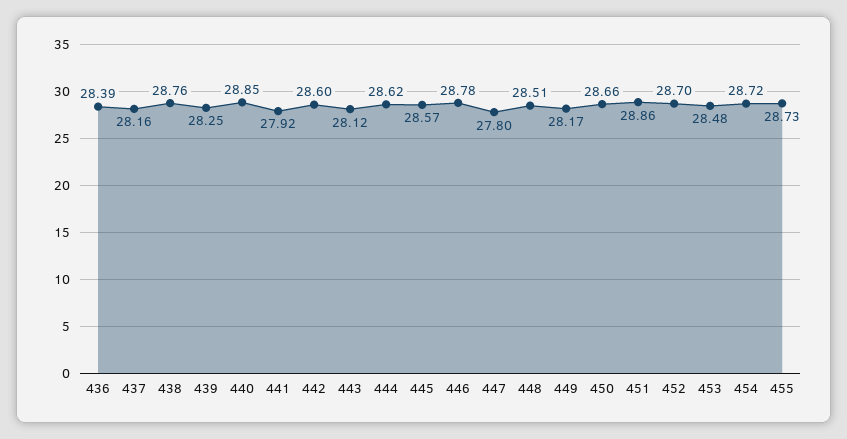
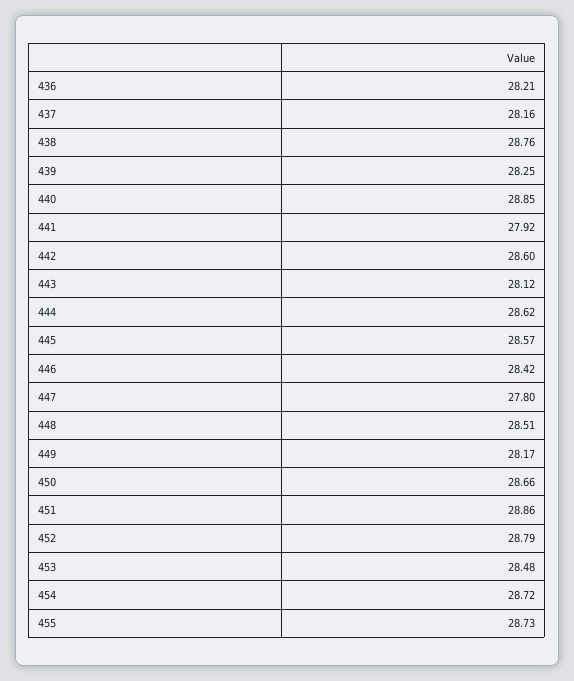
436: 28.39 -> 28.21
446: 28.78 -> 28.42
452: 28.7 -> 28.79

